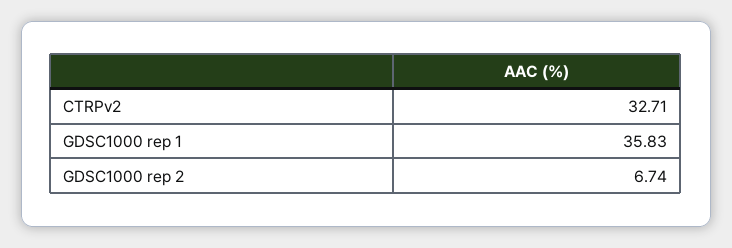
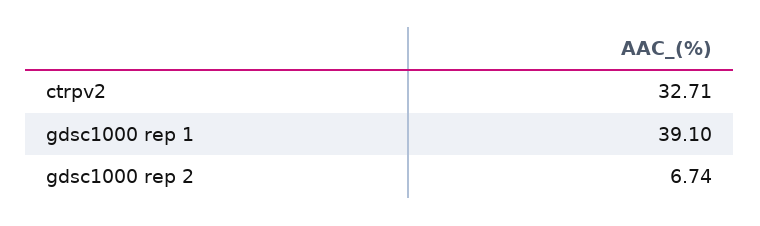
GDSC1000 rep 1: 35.83 -> 39.1

